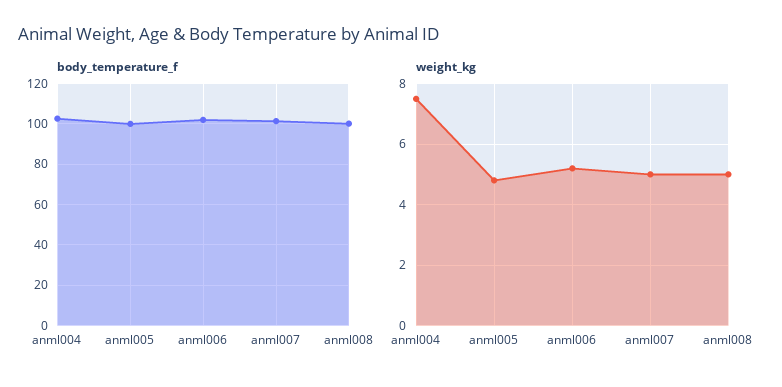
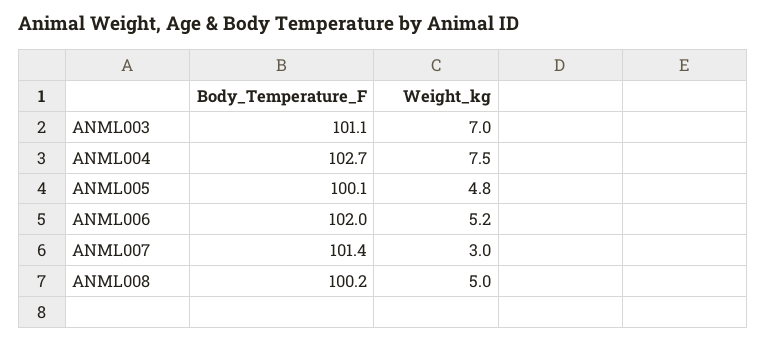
weight_kg, anml007: 5 -> 3
body_temperature_f, ANML003: none -> 101.1
weight_kg, ANML003: none -> 7

